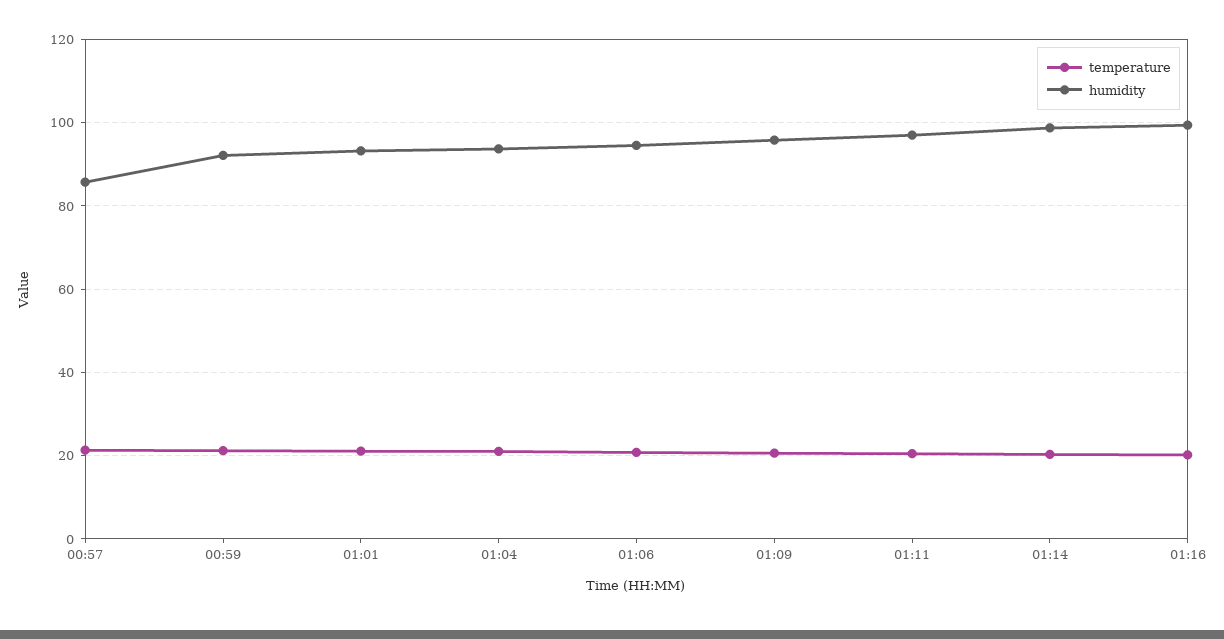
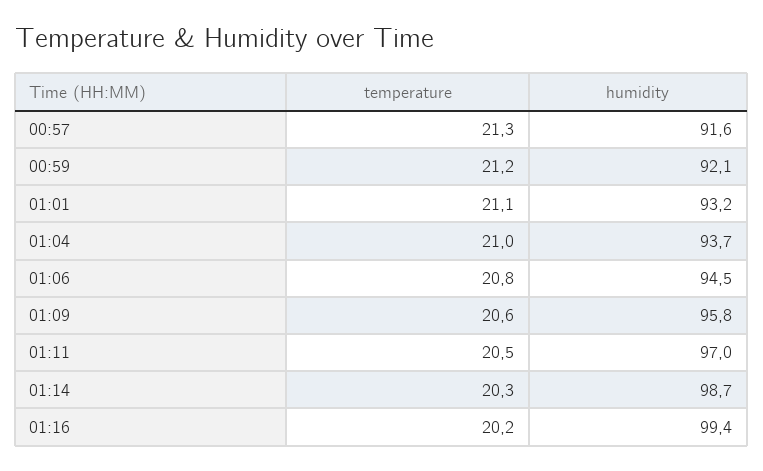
humidity, 00:57: 86 -> 91.6

